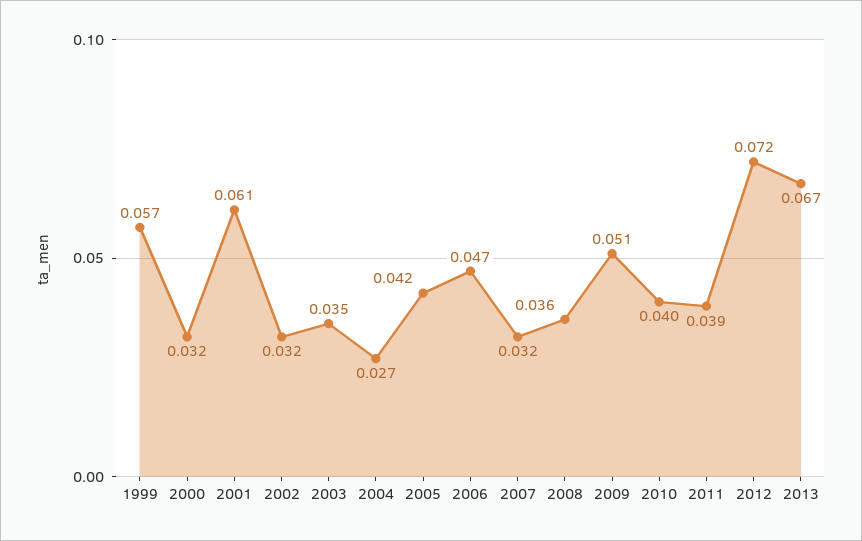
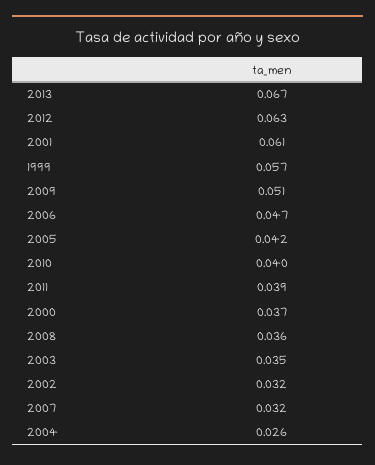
2000: 0.032 -> 0.037
2004: 0.027 -> 0.026
2012: 0.072 -> 0.063

